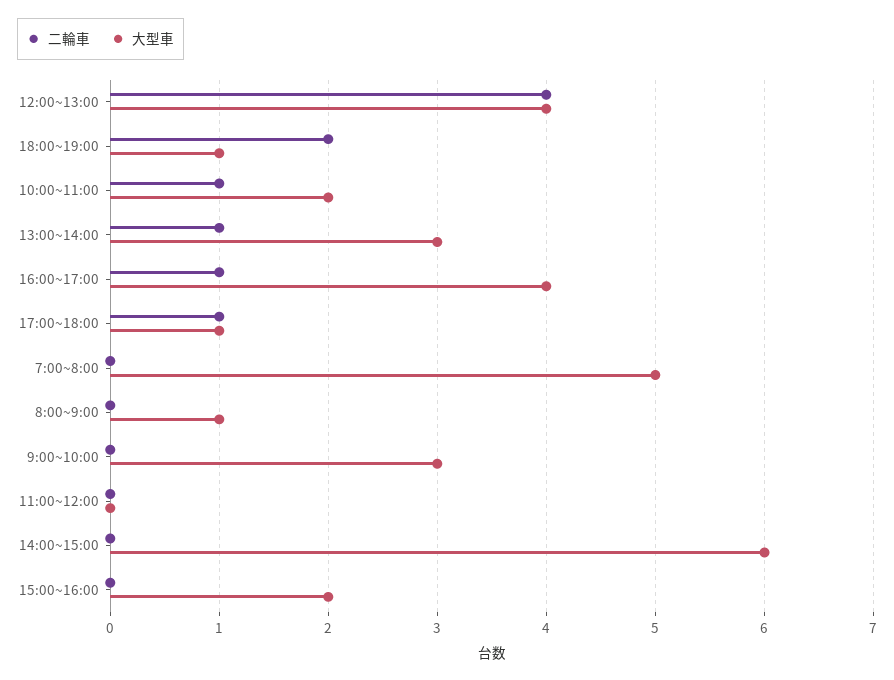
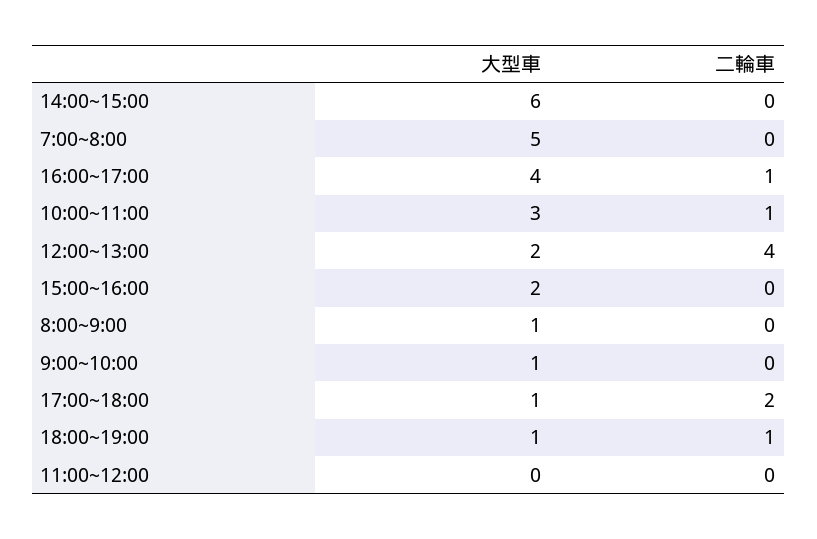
大型車, 12:00~13:00: 4 -> 2
二輪車, 18:00~19:00: 2 -> 1
大型車, 10:00~11:00: 2 -> 3
二輪車, 13:00~14:00: 1 -> none
大型車, 13:00~14:00: 3 -> none
二輪車, 17:00~18:00: 1 -> 2
大型車, 9:00~10:00: 3 -> 1

